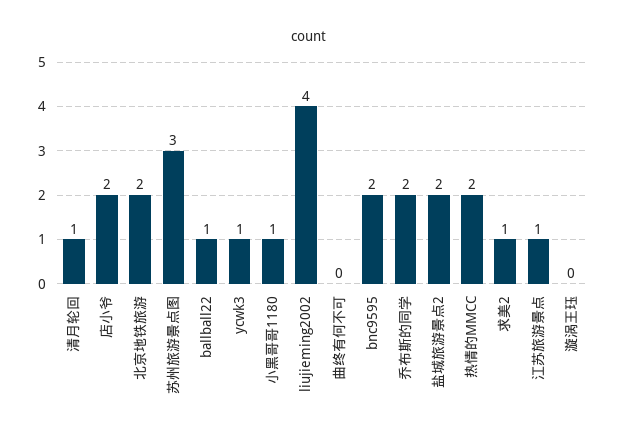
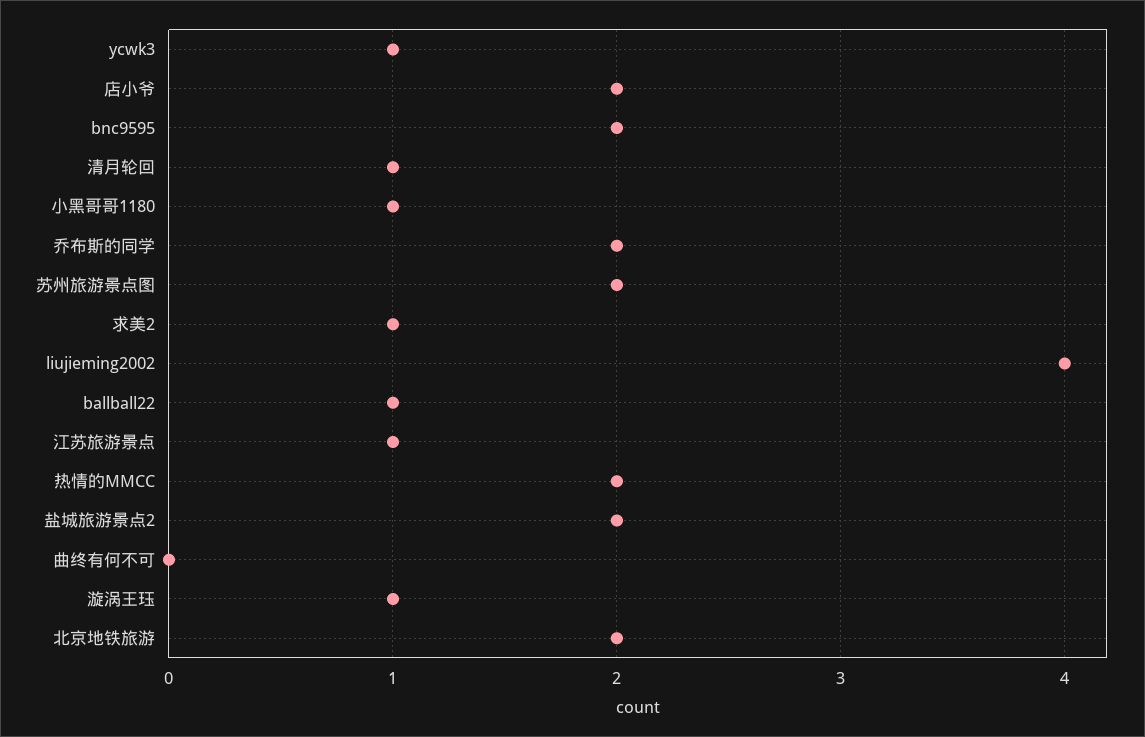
苏州旅游景点图: 3 -> 2
漩涡王珏: 0 -> 1

